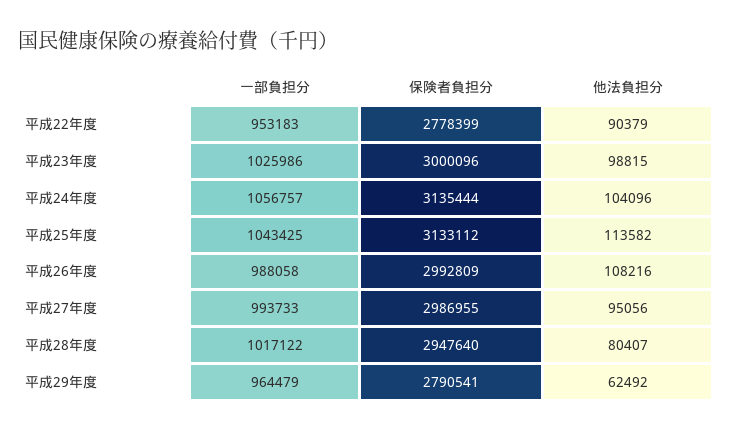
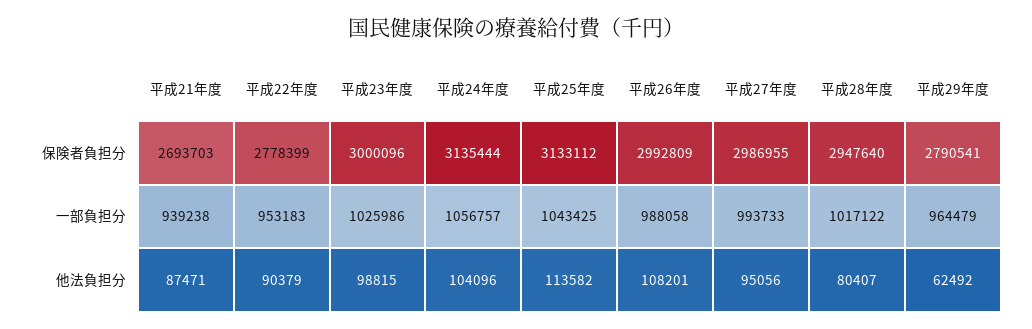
他法負担分, 平成26年度: 108216 -> 108201
保険者負担分, 平成21年度: none -> 2693703
一部負担分, 平成21年度: none -> 939238
他法負担分, 平成21年度: none -> 87471

